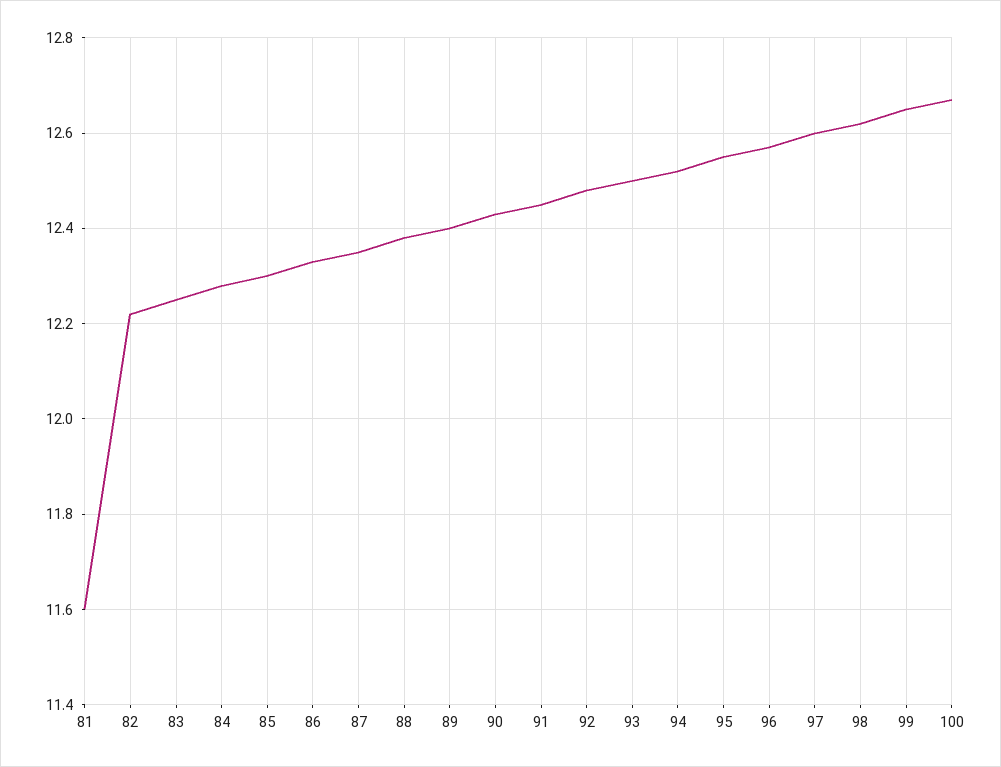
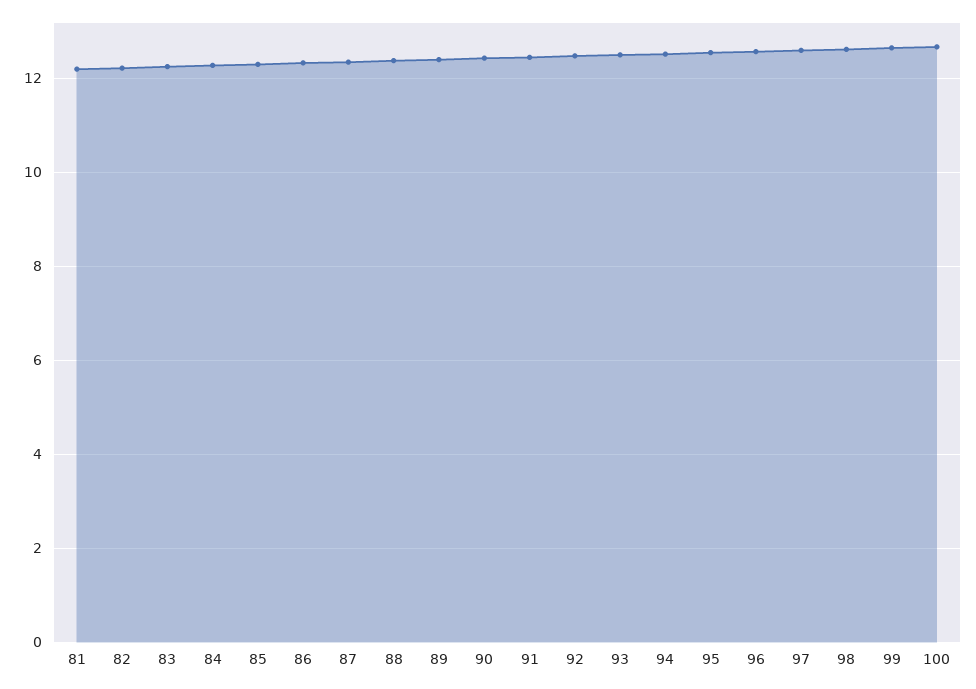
81: 11.6 -> 12.2

